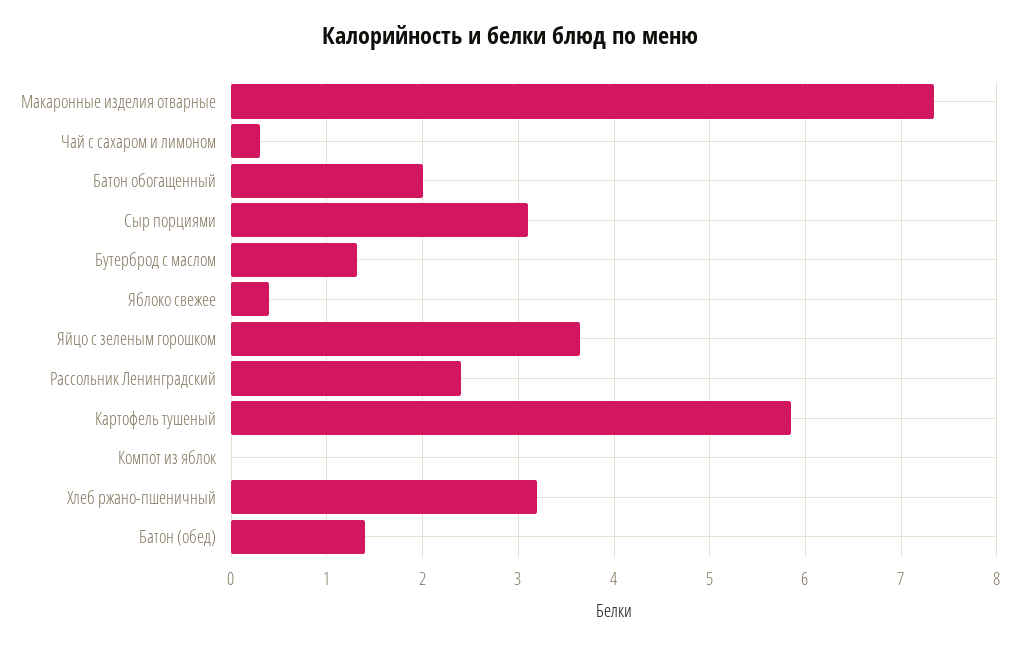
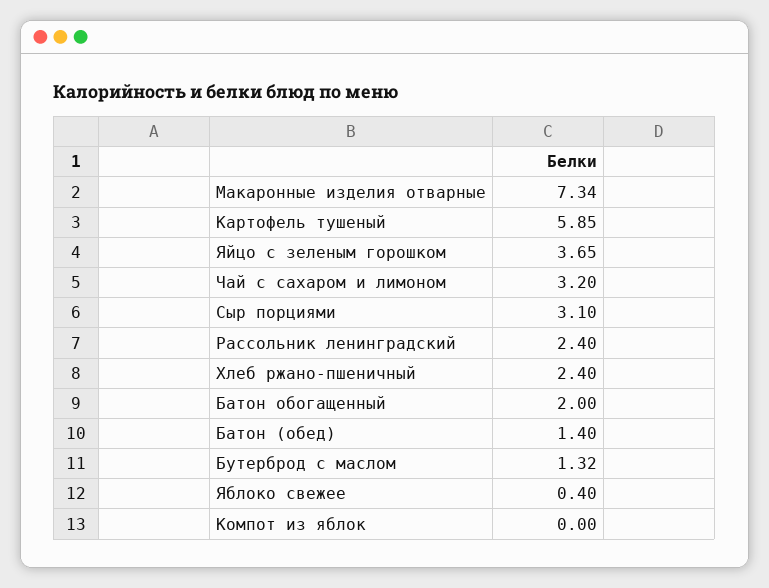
Чай с сахаром и лимоном: 0.3 -> 3.2
Хлеб ржано-пшеничный: 3.2 -> 2.4

